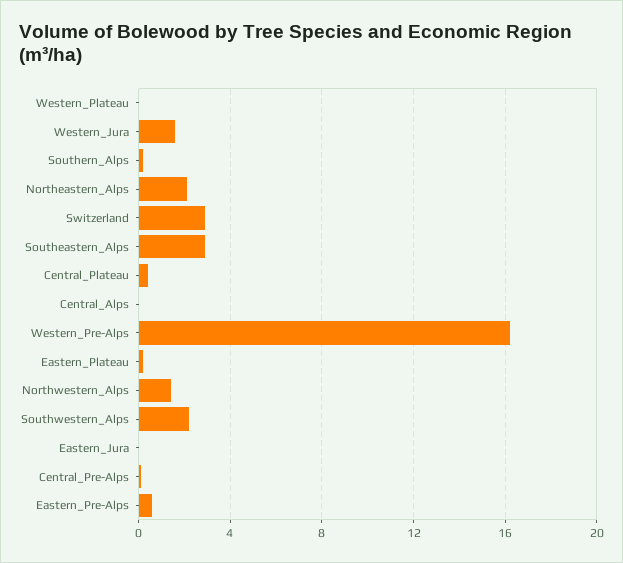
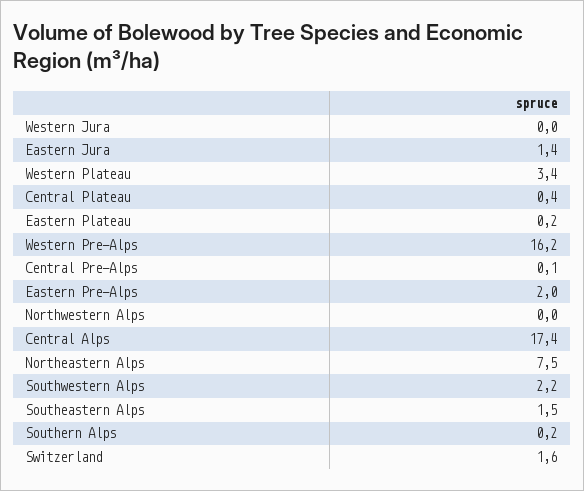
Western_Plateau: 0 -> 3.4
Western_Jura: 1.5 -> 0
Northeastern_Alps: 2 -> 7.5
Switzerland: 3 -> 1.6
Southeastern_Alps: 3 -> 1.5
Central_Alps: 0 -> 17.4
Northwestern_Alps: 1.5 -> 0
Eastern_Jura: 0 -> 1.4
Eastern_Pre-Alps: 0.5 -> 2

